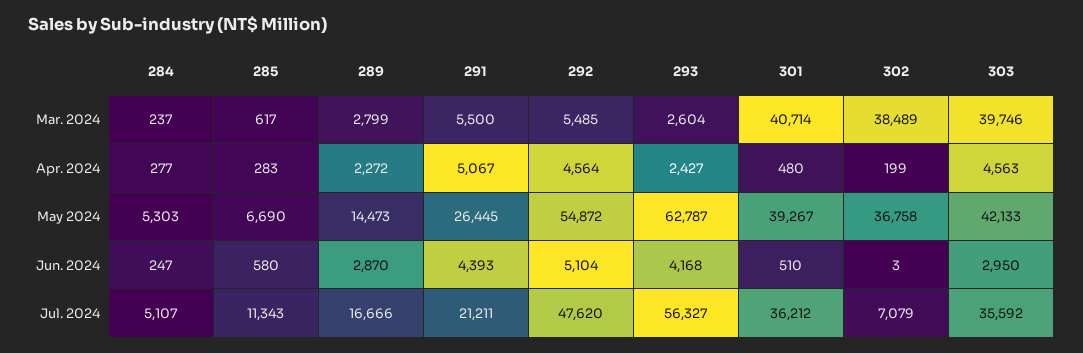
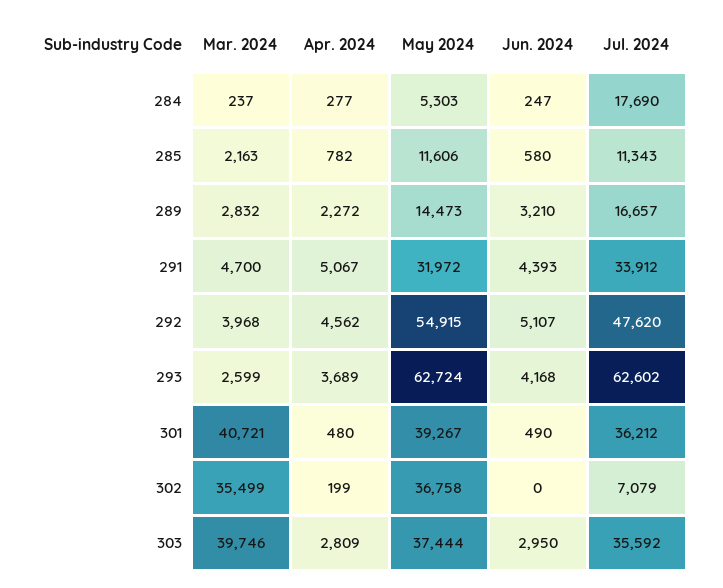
285, Mar. 2024: 617 -> 2163
289, Mar. 2024: 2799 -> 2832
291, Mar. 2024: 5500 -> 4700
292, Mar. 2024: 5485 -> 3968
293, Mar. 2024: 2604 -> 2599
301, Mar. 2024: 40714 -> 40721
302, Mar. 2024: 38489 -> 35499
285, Apr. 2024: 283 -> 782
292, Apr. 2024: 4564 -> 4562
293, Apr. 2024: 2427 -> 3689
303, Apr. 2024: 4563 -> 2809
285, May 2024: 6690 -> 11606
291, May 2024: 26445 -> 31972
292, May 2024: 54872 -> 54915
293, May 2024: 62787 -> 62724
303, May 2024: 42133 -> 37444
289, Jun. 2024: 2870 -> 3210
292, Jun. 2024: 5104 -> 5107
301, Jun. 2024: 510 -> 490
302, Jun. 2024: 3 -> 0
284, Jul. 2024: 5107 -> 17690
289, Jul. 2024: 16666 -> 16657
291, Jul. 2024: 21211 -> 33912
293, Jul. 2024: 56327 -> 62602

